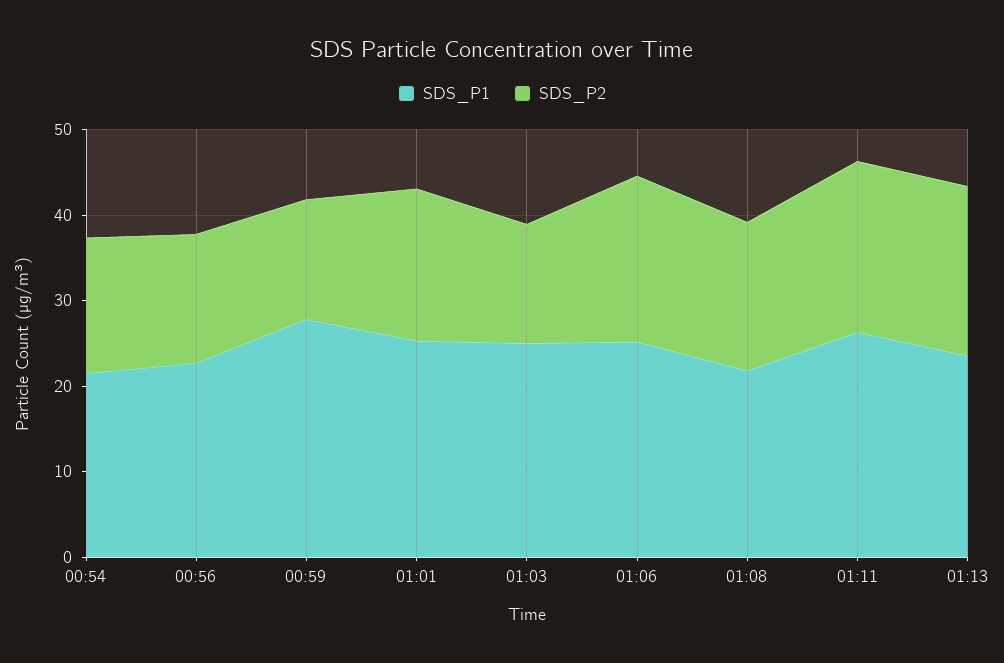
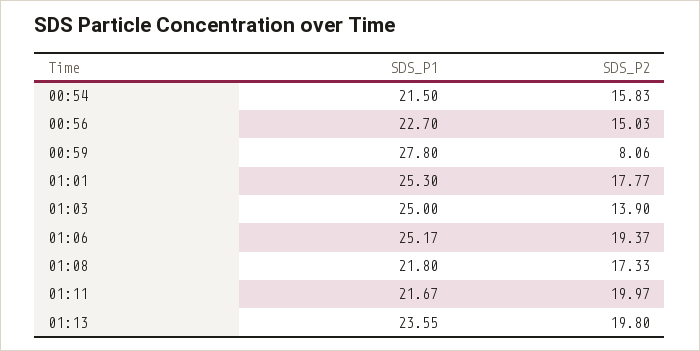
SDS_P2, 00:59: 14 -> 8.06
SDS_P1, 01:11: 26 -> 21.67

